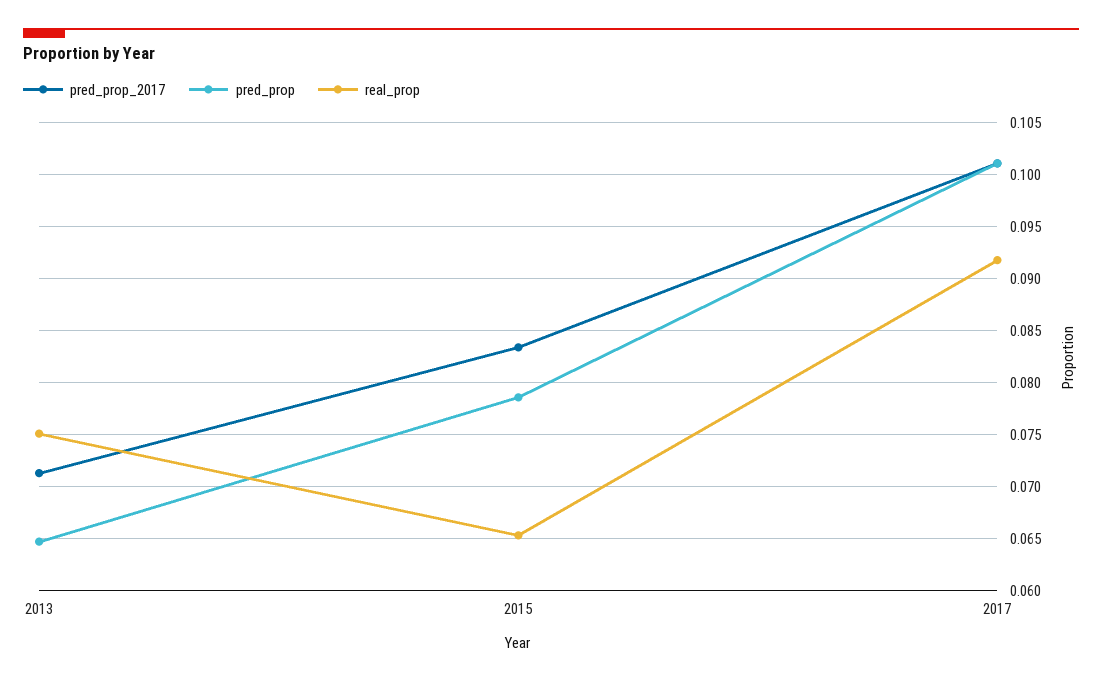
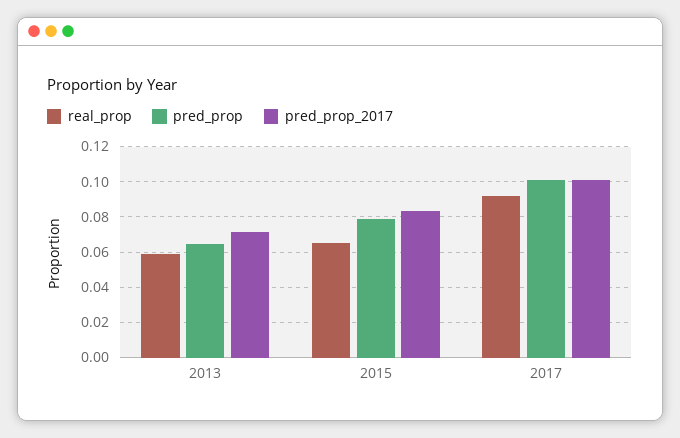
real_prop, 2013: 0.075 -> 0.06

